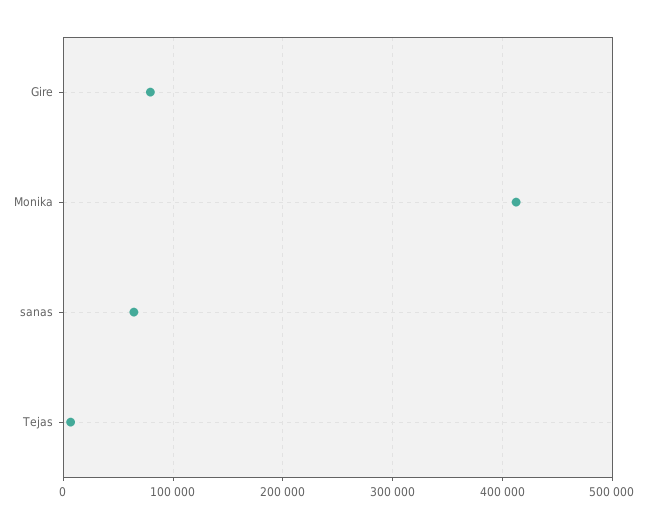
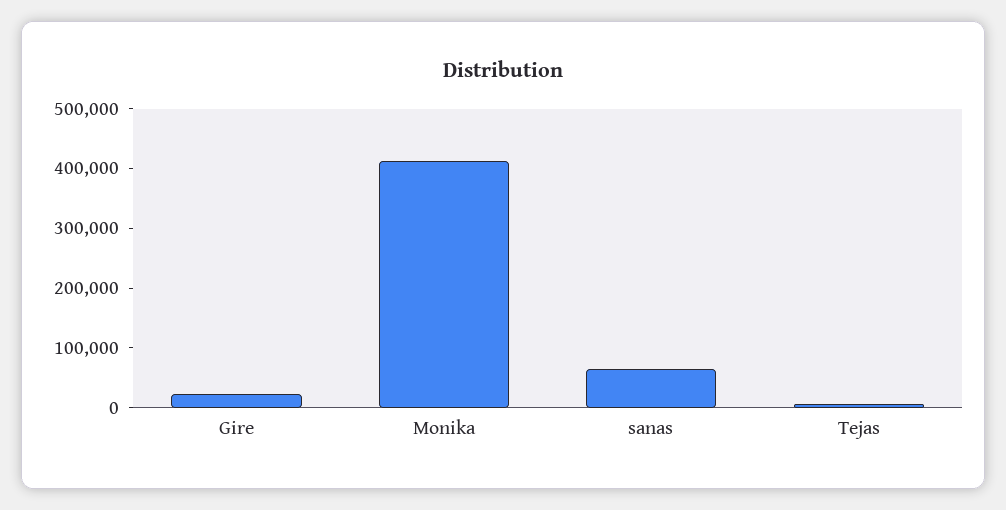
Gire: 80000 -> 20000

